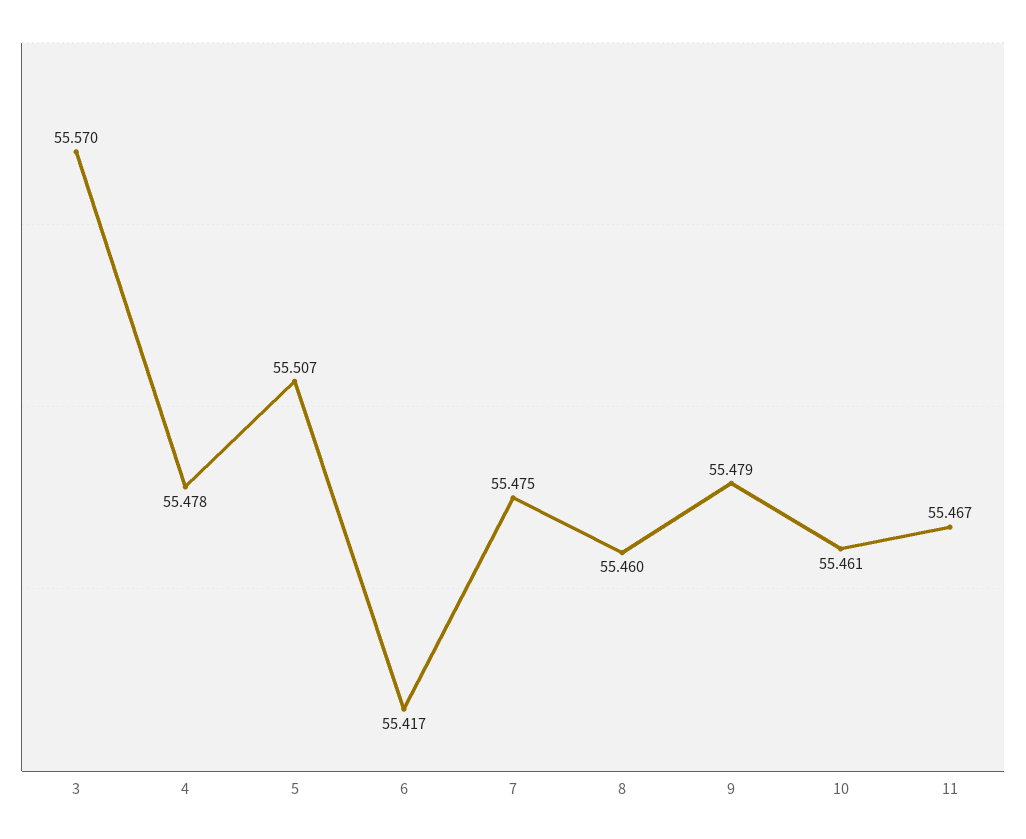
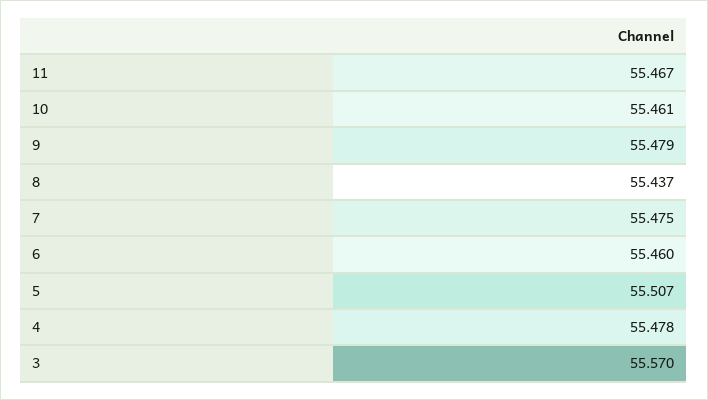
6: 55.417 -> 55.46
8: 55.46 -> 55.437

